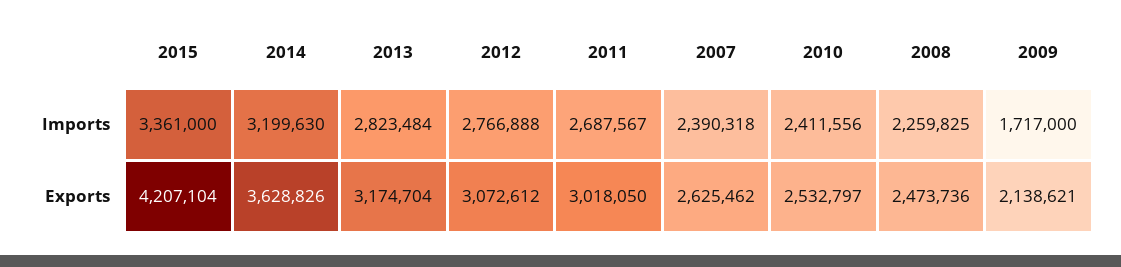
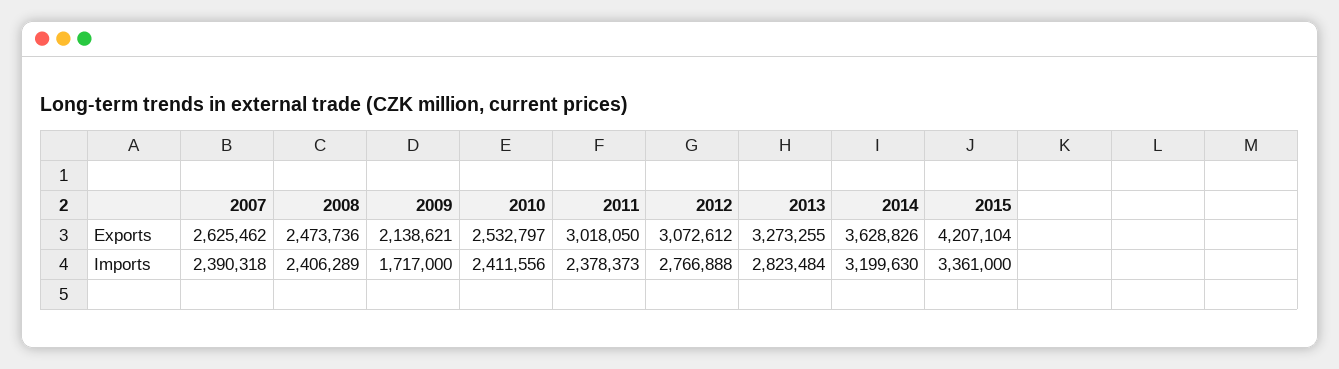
2011, Imports: 2687567 -> 2378373
2008, Imports: 2259825 -> 2406289
2013, Exports: 3174704 -> 3273255

